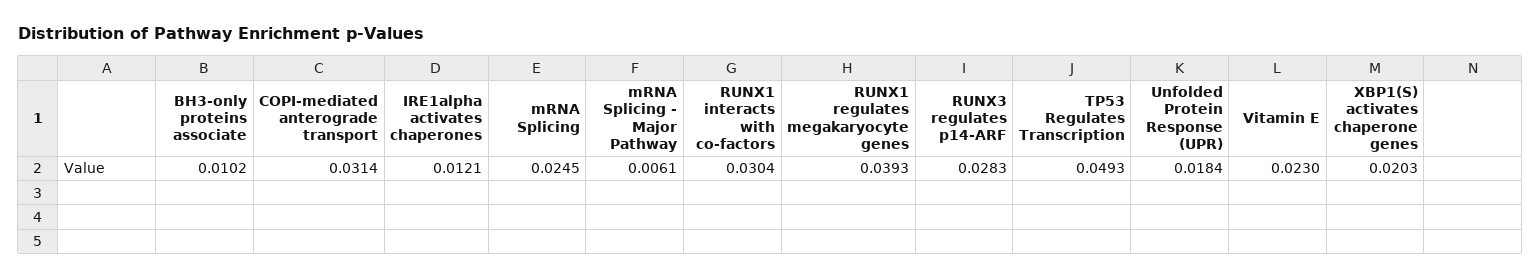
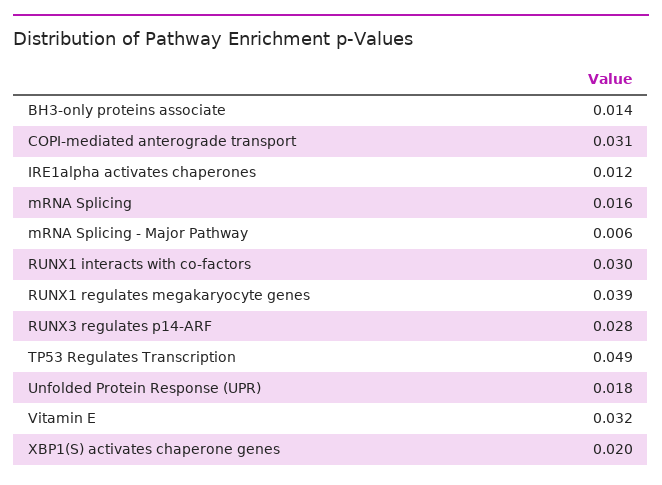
BH3-only proteins associate: 0.0102 -> 0.014
mRNA Splicing: 0.0245 -> 0.016
Vitamin E: 0.023 -> 0.032

